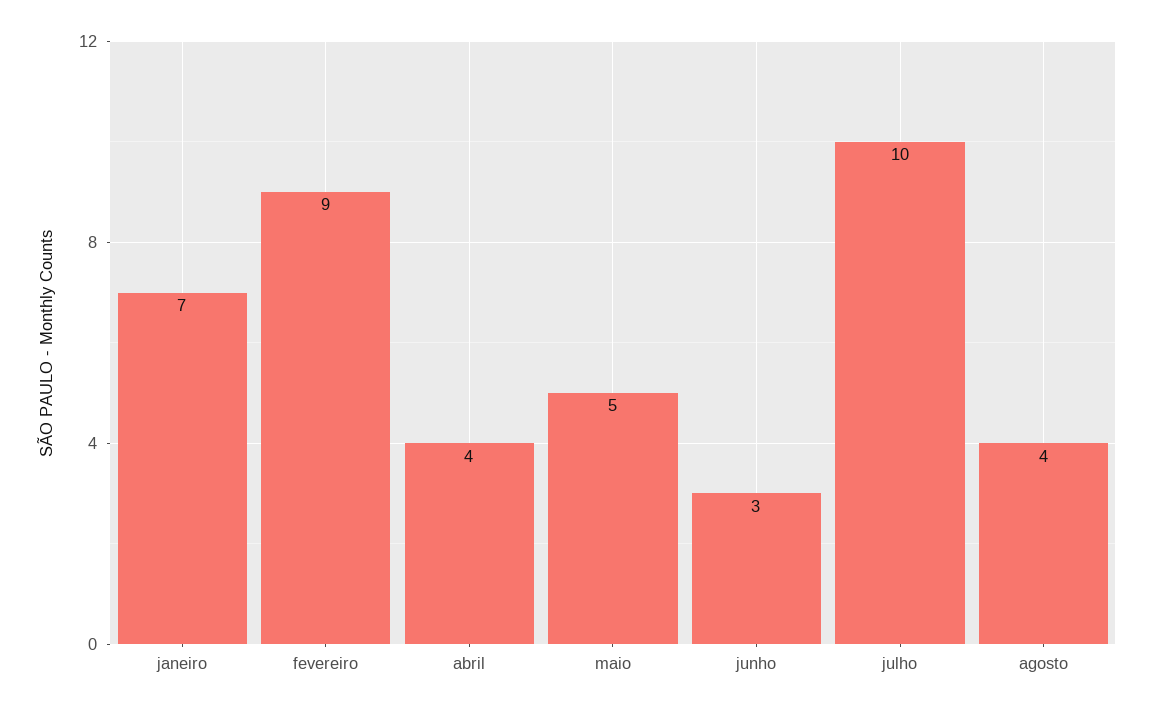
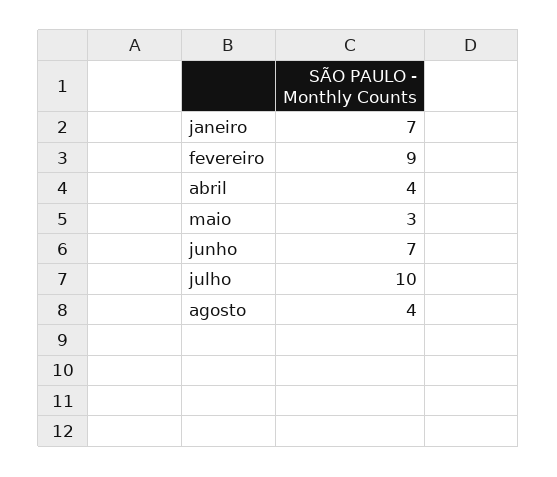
maio: 5 -> 3
junho: 3 -> 7

